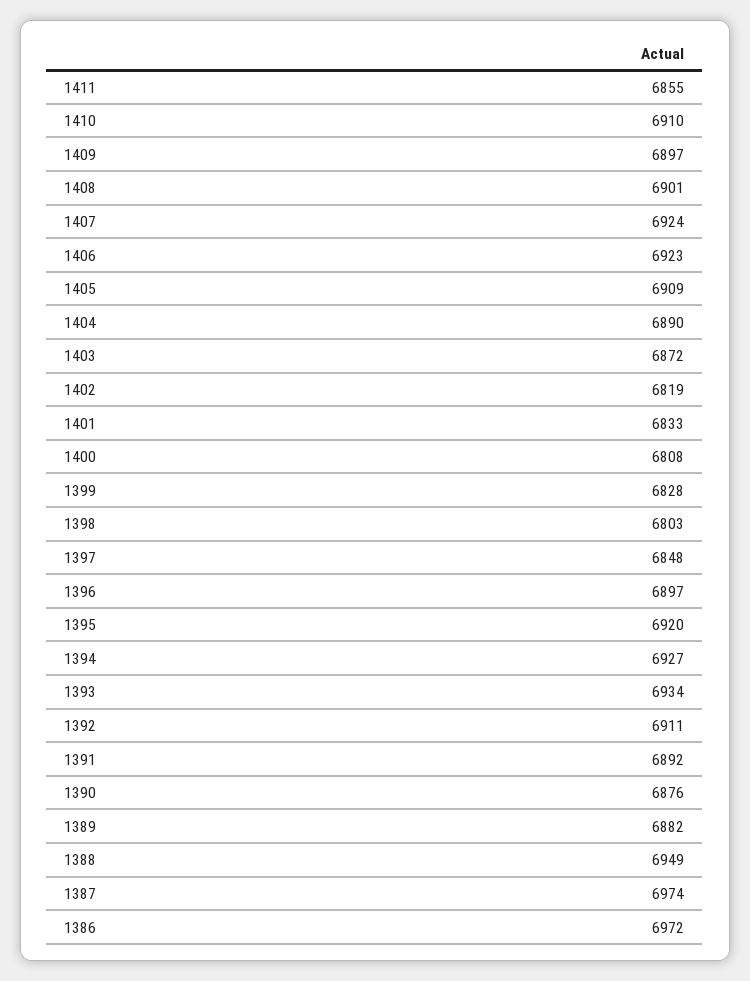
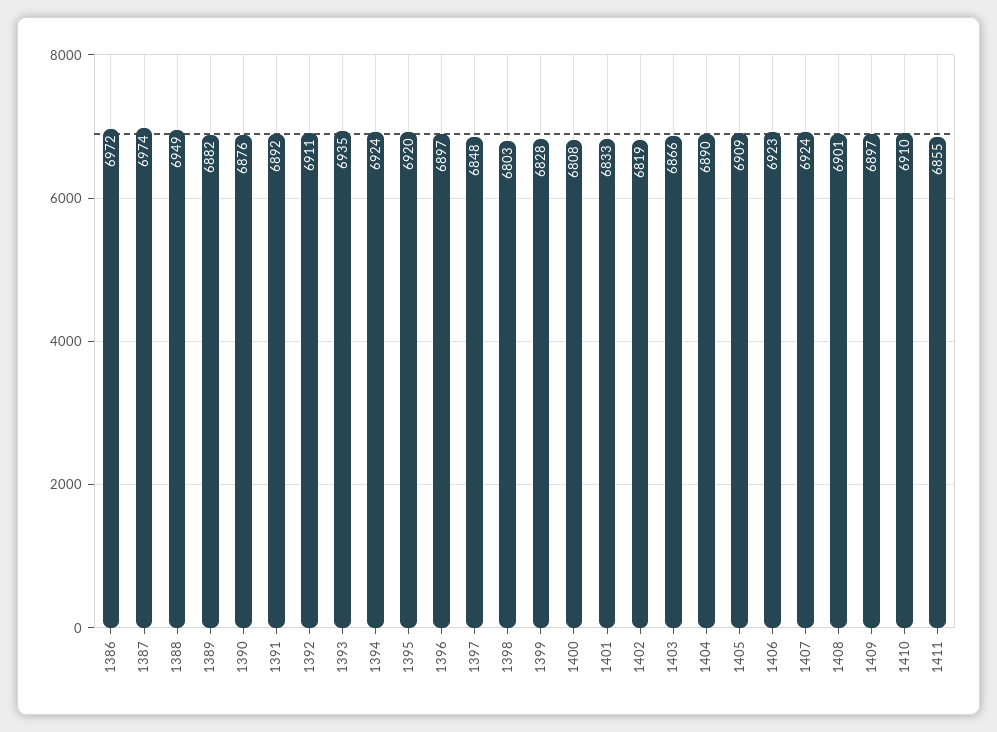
1403: 6872 -> 6866
1394: 6927 -> 6924
1393: 6934 -> 6935

